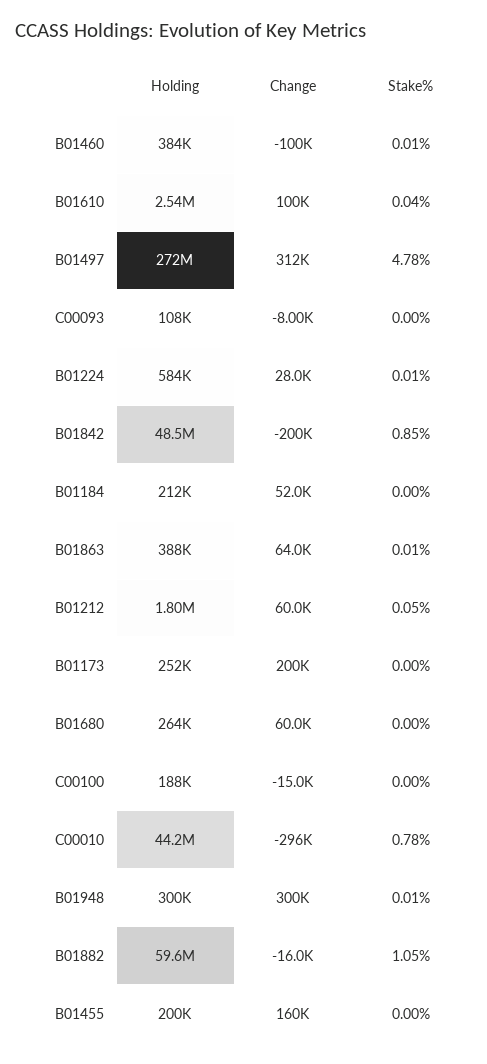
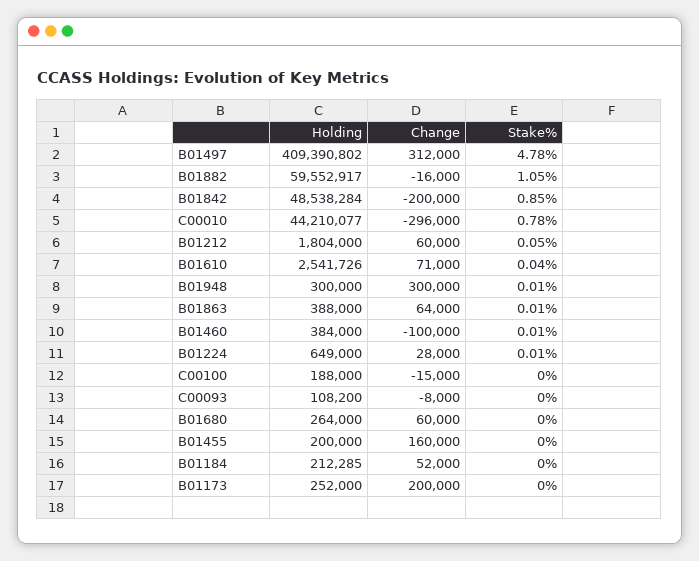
Change, B01610: 100000 -> 71000
Holding, B01497: 272000000 -> 409390802
Holding, B01224: 584000 -> 649000

